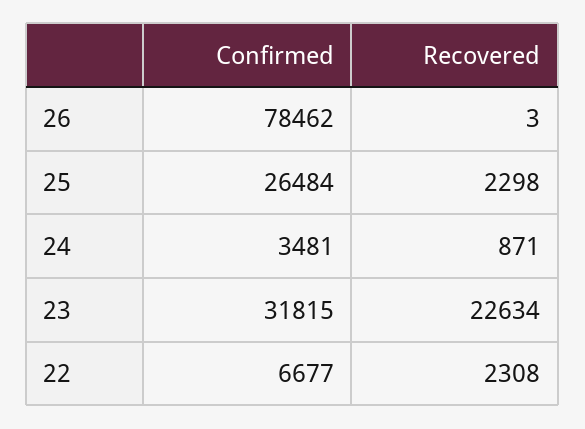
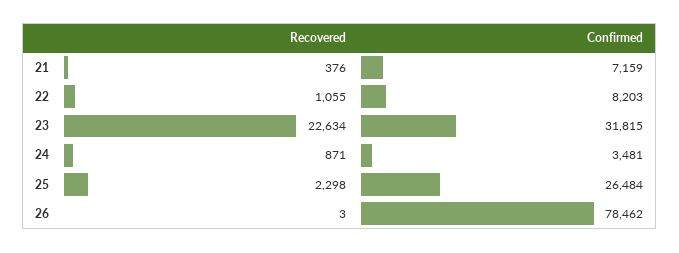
Confirmed, 22: 6677 -> 8203
Recovered, 22: 2308 -> 1055
Recovered, 21: none -> 376
Confirmed, 21: none -> 7159

